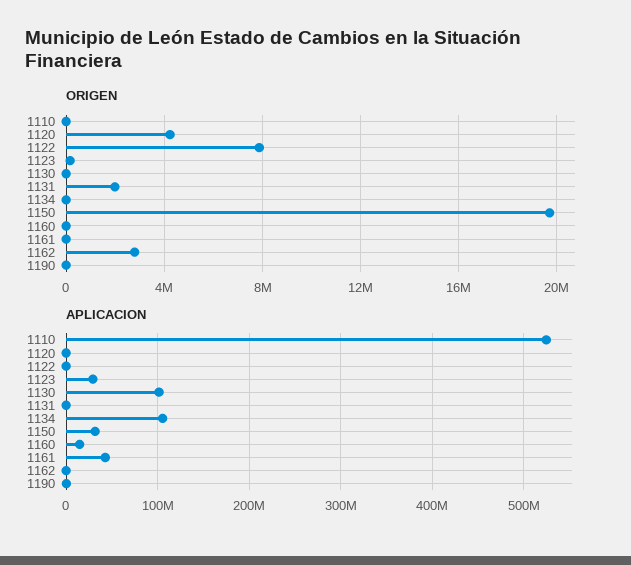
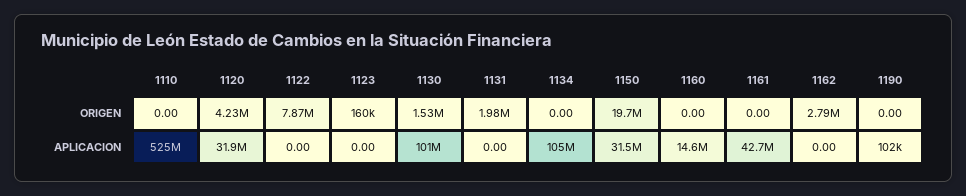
ORIGEN, 1130: 0 -> 1530000
APLICACION, 1120: 0 -> 31900000
APLICACION, 1123: 30000000 -> 0

